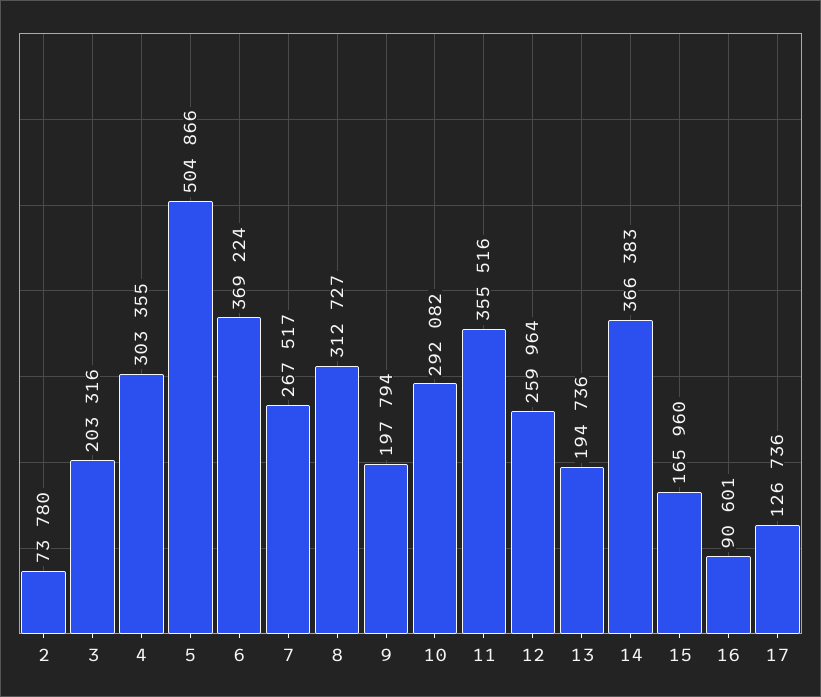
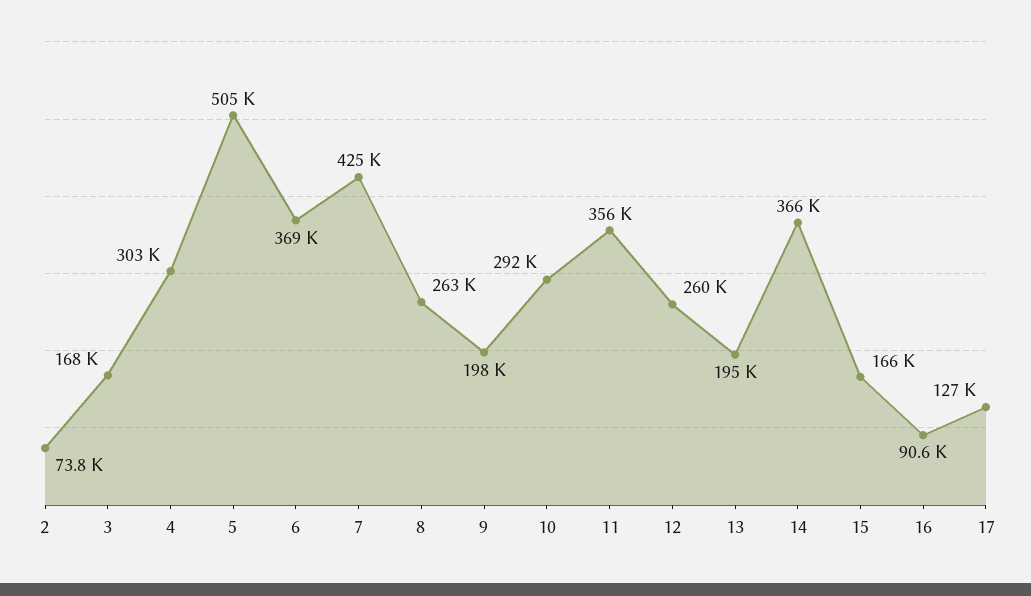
3: 203316 -> 168000
7: 267517 -> 425000
8: 312727 -> 263000

